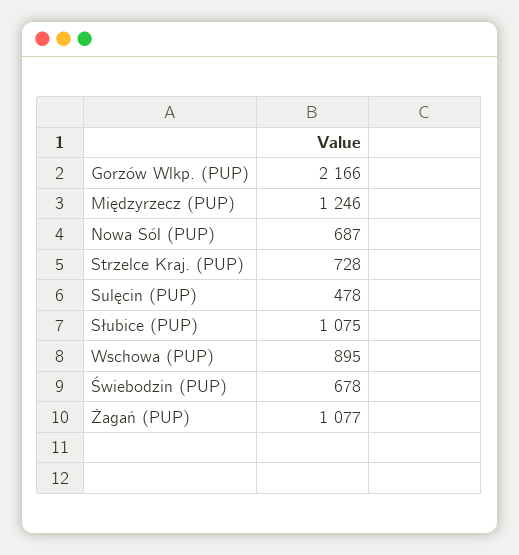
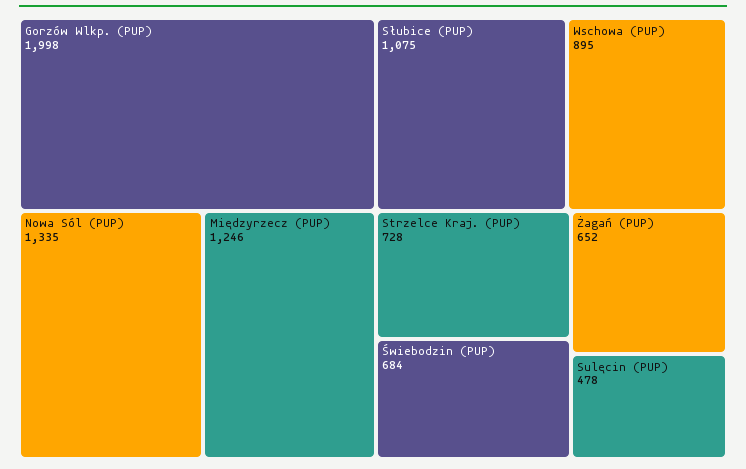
Gorzów Wlkp. (PUP): 2166 -> 1998
Nowa Sól (PUP): 687 -> 1335
Świebodzin (PUP): 678 -> 684
Żagań (PUP): 1077 -> 652

